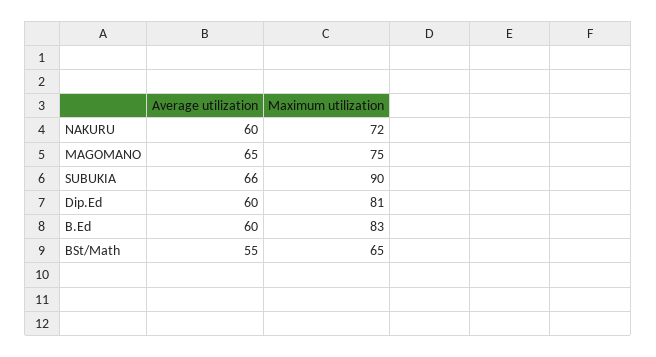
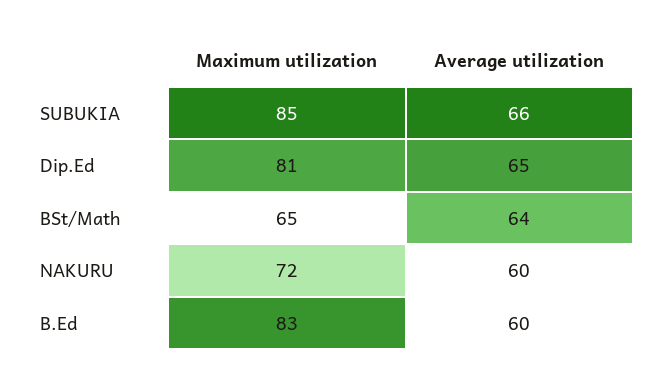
Average utilization, MAGOMANO: 65 -> none
Maximum utilization, MAGOMANO: 75 -> none
Maximum utilization, SUBUKIA: 90 -> 85
Average utilization, Dip.Ed: 60 -> 65
Average utilization, BSt/Math: 55 -> 64

